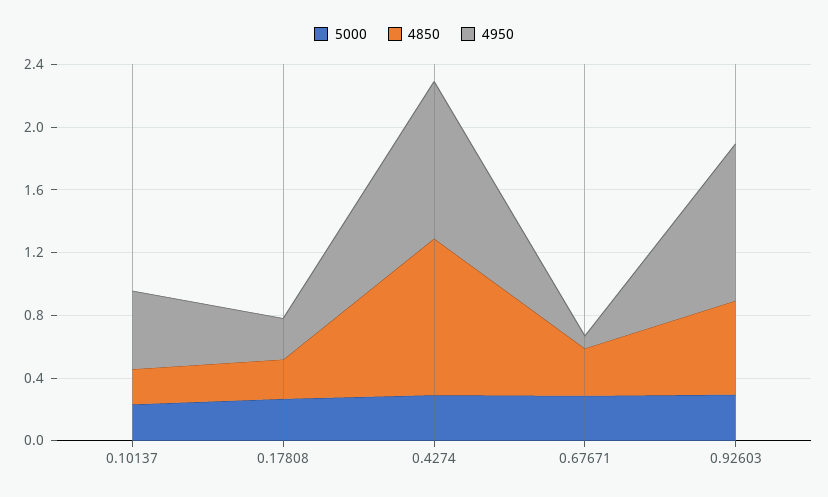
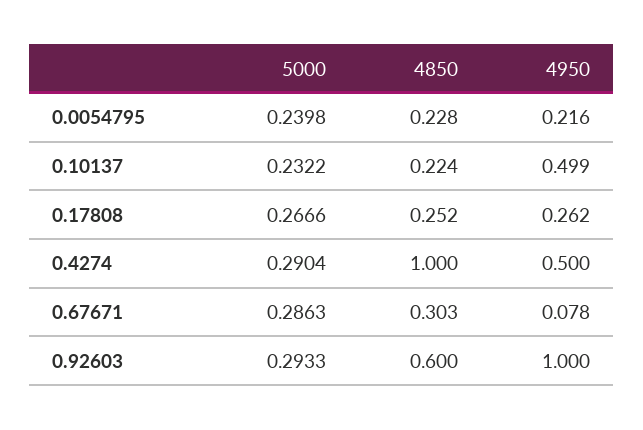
4950, 0.4274: 1 -> 0.5
5000, 0.0054795: none -> 0.2398
4850, 0.0054795: none -> 0.228
4950, 0.0054795: none -> 0.216

